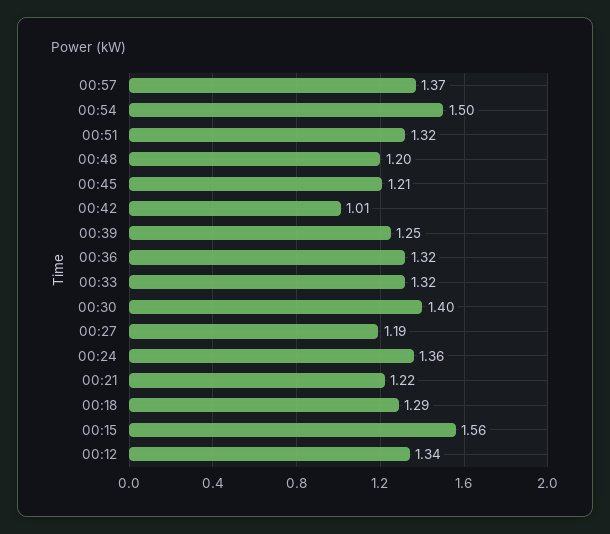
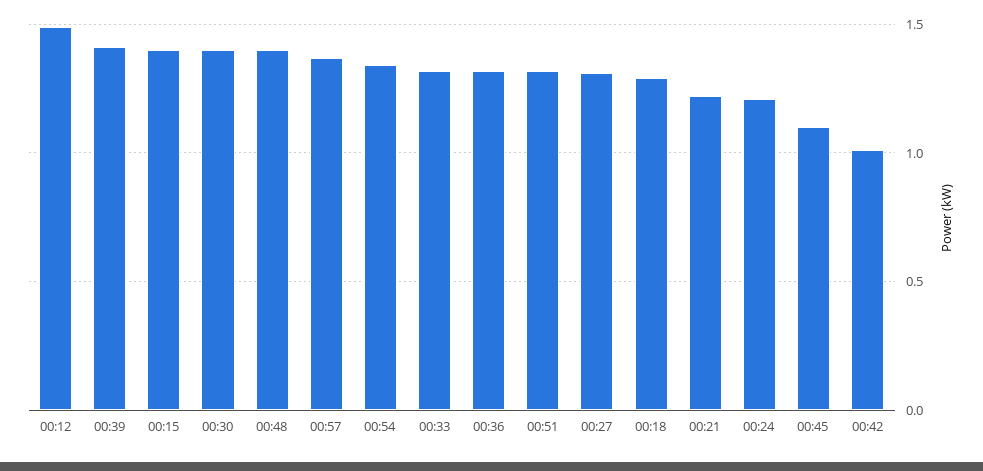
00:54: 1.5 -> 1.35
00:48: 1.2 -> 1.4
00:45: 1.21 -> 1.1
00:39: 1.25 -> 1.4
00:27: 1.19 -> 1.3
00:24: 1.36 -> 1.2
00:15: 1.56 -> 1.4
00:12: 1.34 -> 1.5

